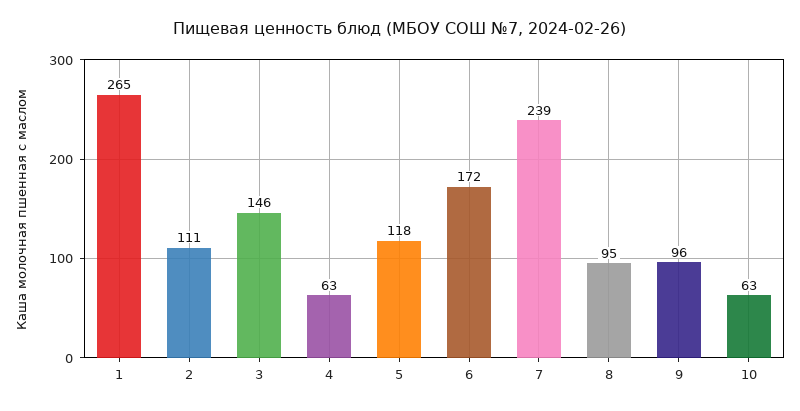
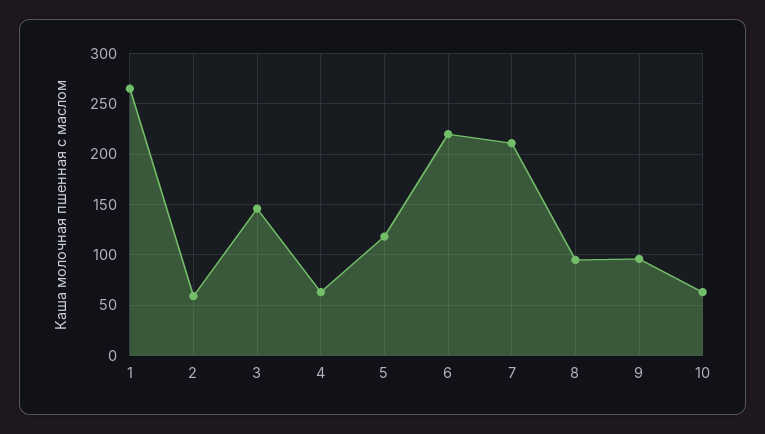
2: 111 -> 60
6: 172 -> 220
7: 239 -> 210

